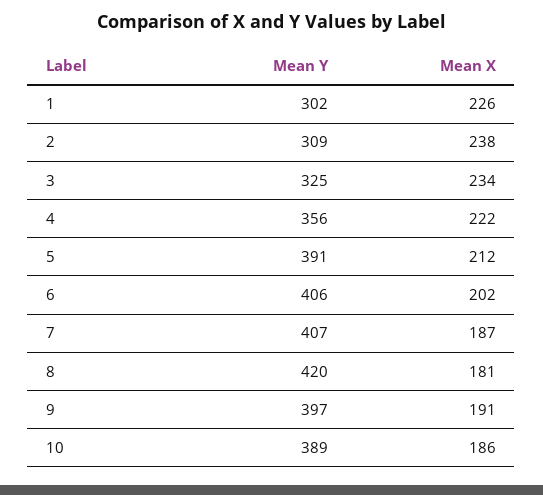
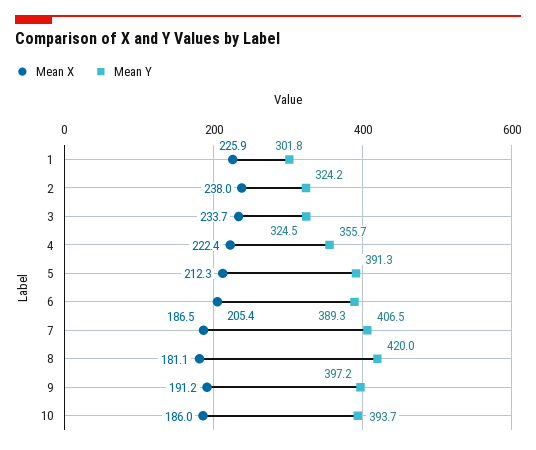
Mean Y, 2: 309 -> 324.2
Mean Y, 6: 406 -> 389.3
Mean X, 6: 202 -> 205.4
Mean Y, 10: 389 -> 393.7

